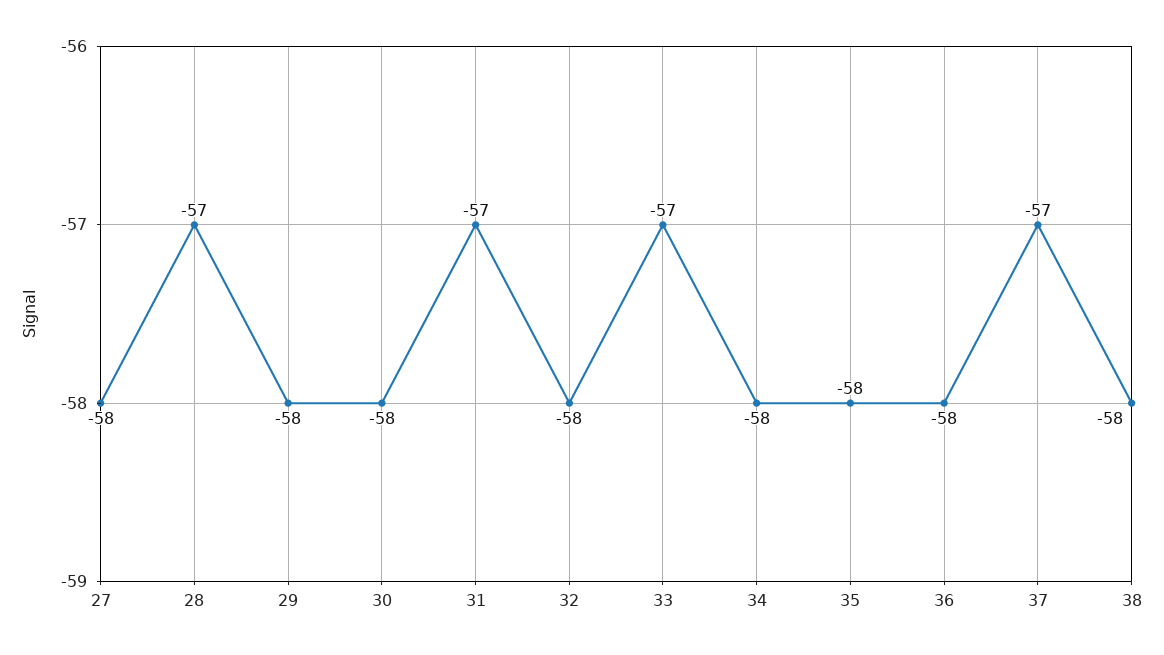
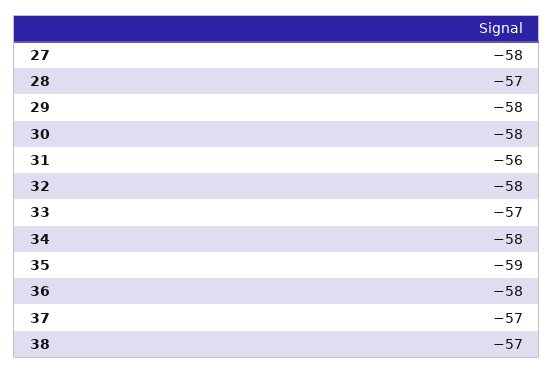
31: -57 -> -56
35: -58 -> -59
38: -58 -> -57

